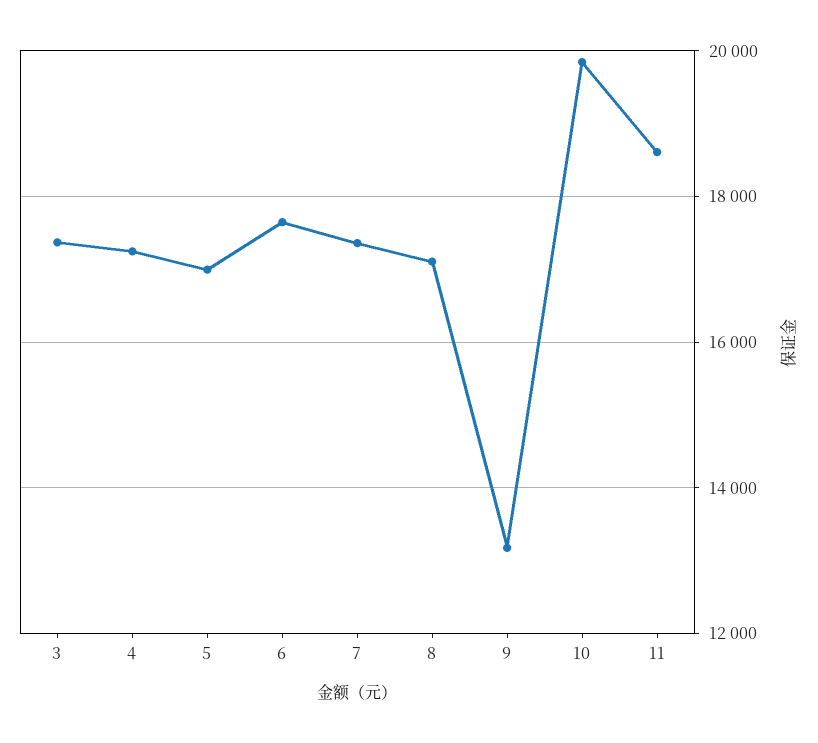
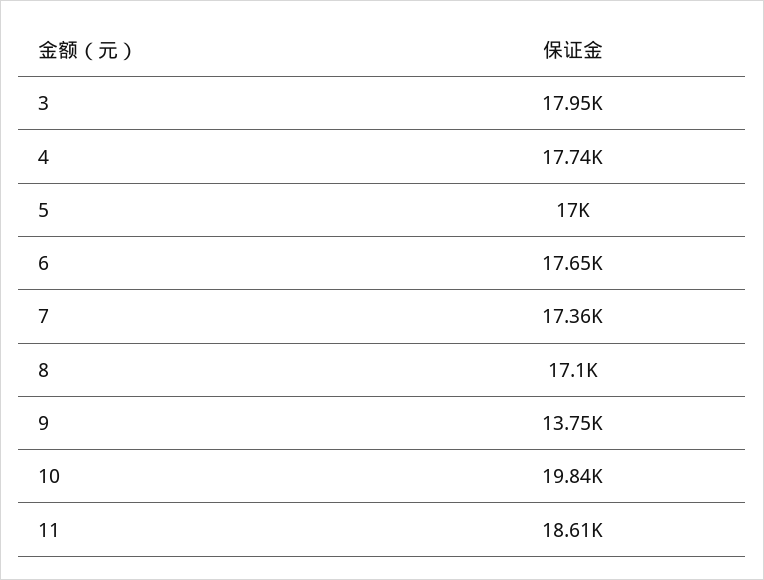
3: 17400 -> 17950
4: 17200 -> 17740
9: 13200 -> 13750

